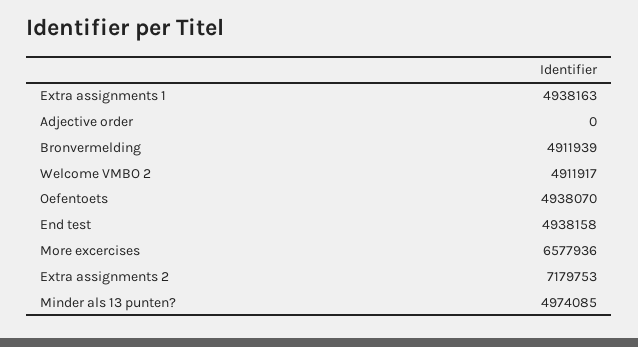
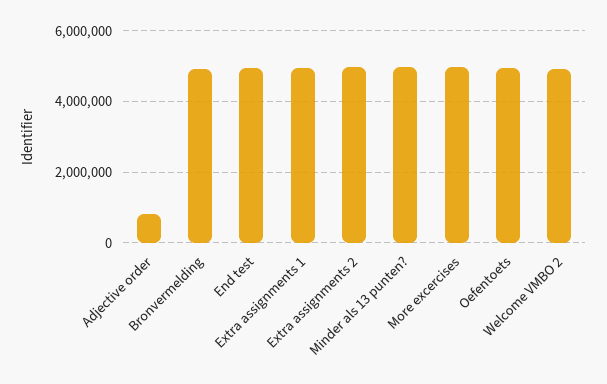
Adjective order: 0 -> 800000
More excercises: 6577936 -> 5000000
Extra assignments 2: 7179753 -> 5000000

